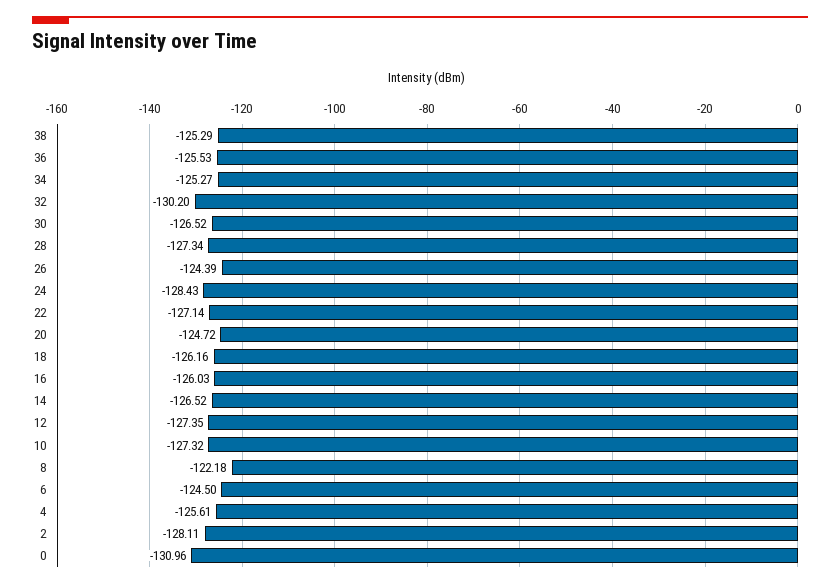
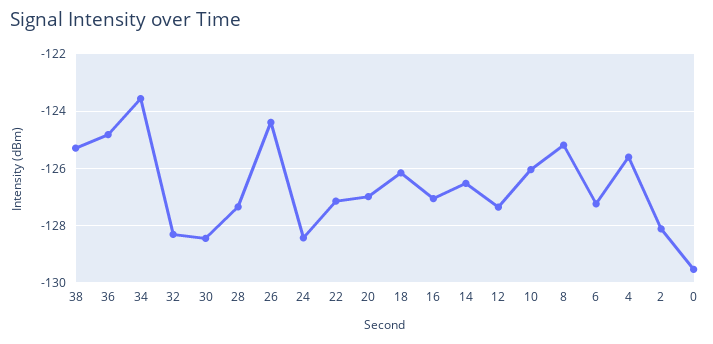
36: -125.53 -> -124.75
34: -125.27 -> -123.5
32: -130.2 -> -128.25
30: -126.52 -> -128.5
20: -124.72 -> -127
16: -126.03 -> -127
10: -127.32 -> -126
8: -122.18 -> -125.25
6: -124.5 -> -127.25
0: -130.96 -> -129.5

